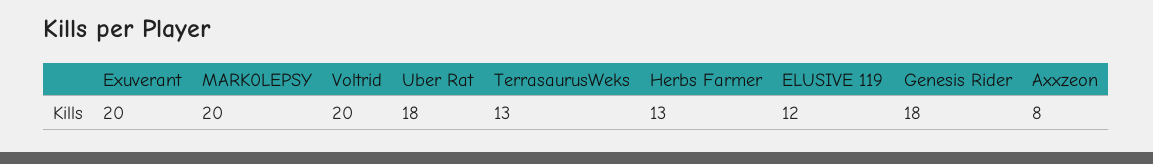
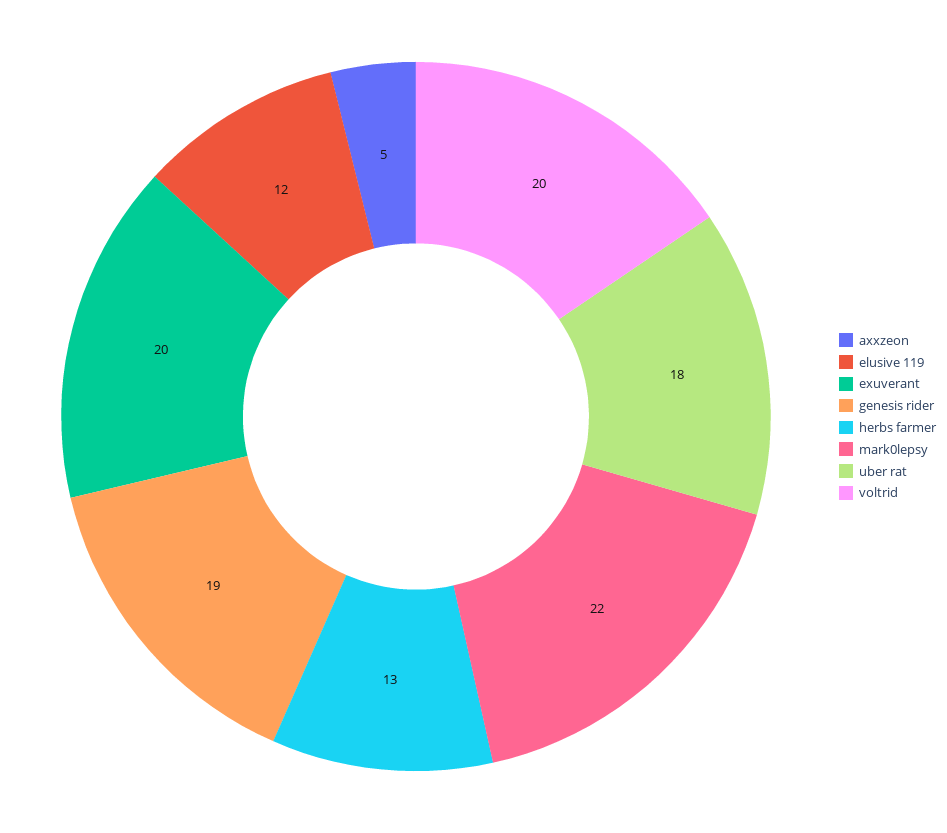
MARK0LEPSY: 20 -> 22
TerrasaurusWeks: 13 -> none
Genesis Rider: 18 -> 19
Axxzeon: 8 -> 5

